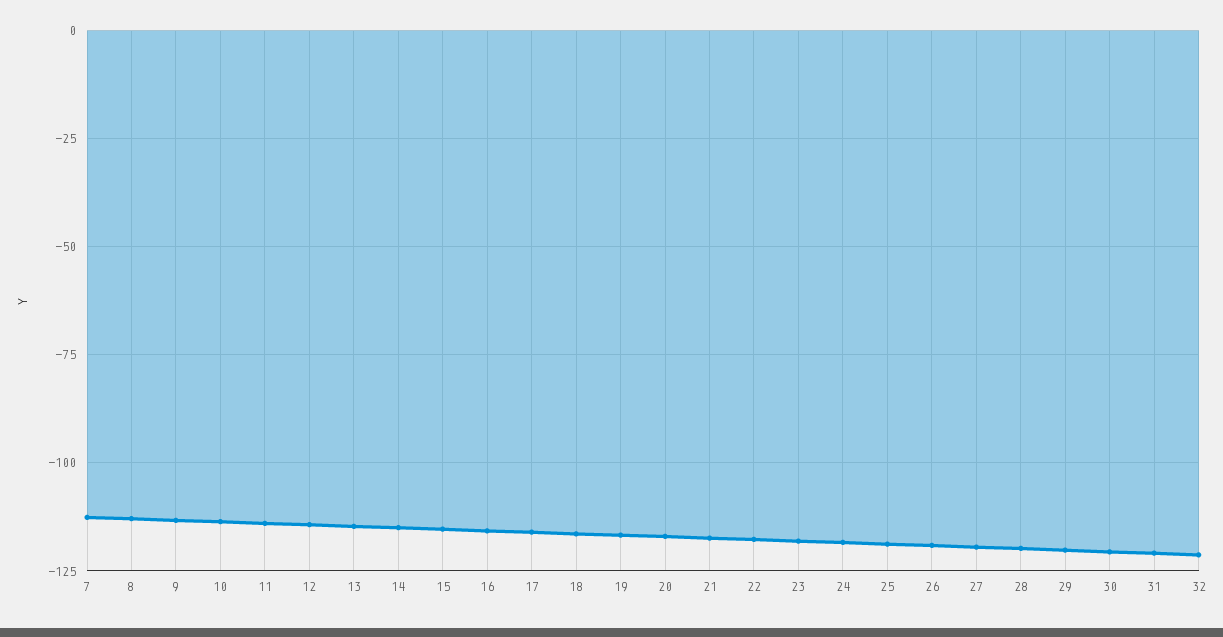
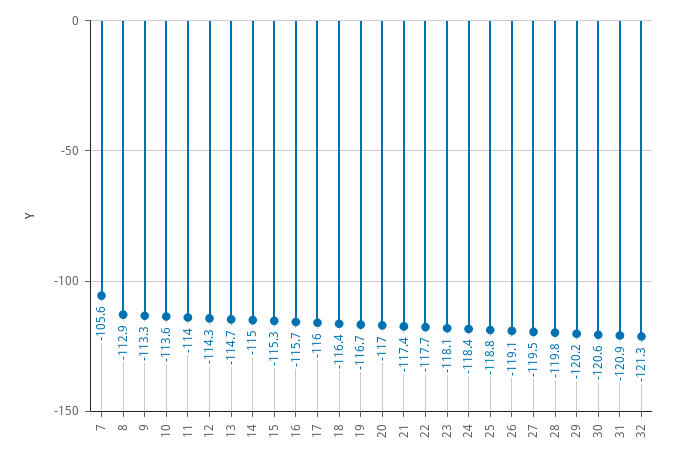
7: -112.5 -> -105.6

